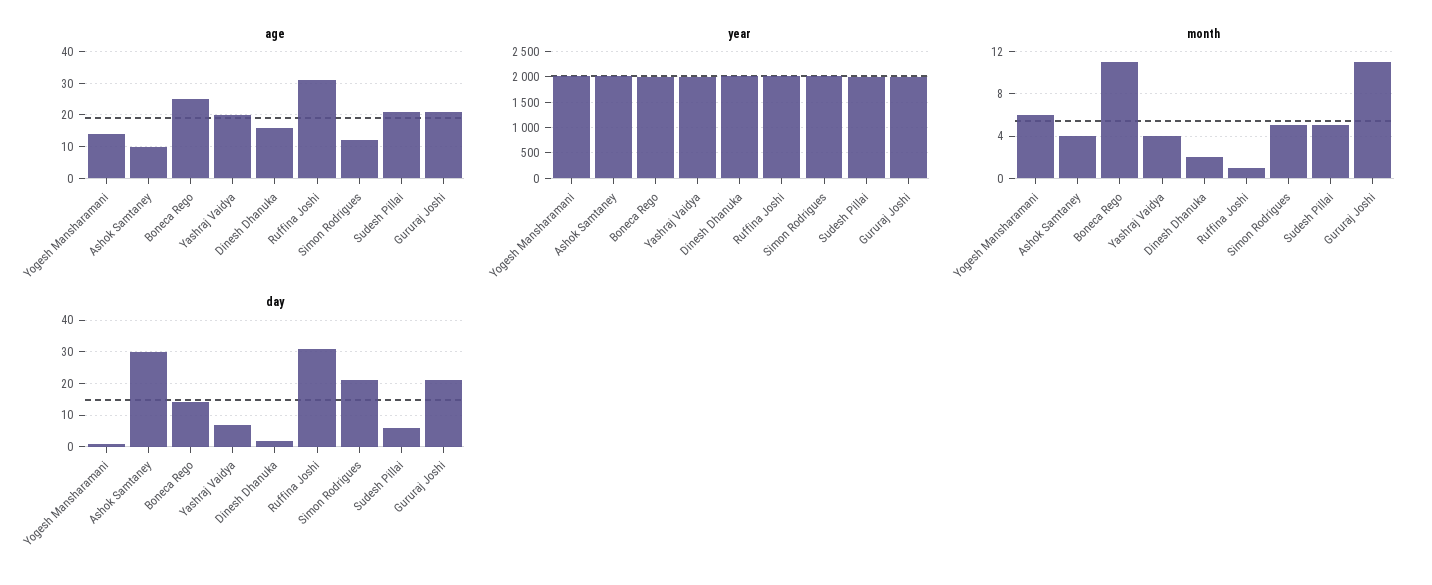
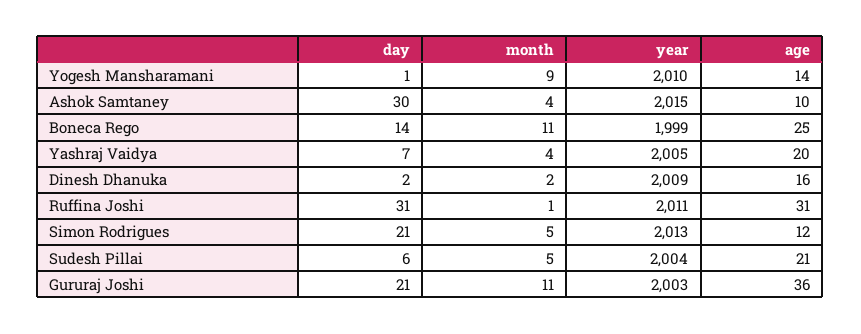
age, Gururaj Joshi: 20 -> 36
month, Yogesh Mansharamani: 6 -> 9

